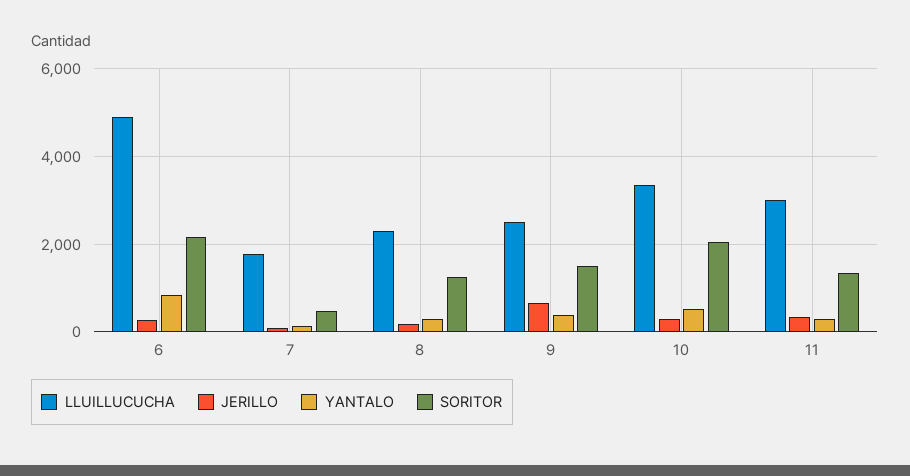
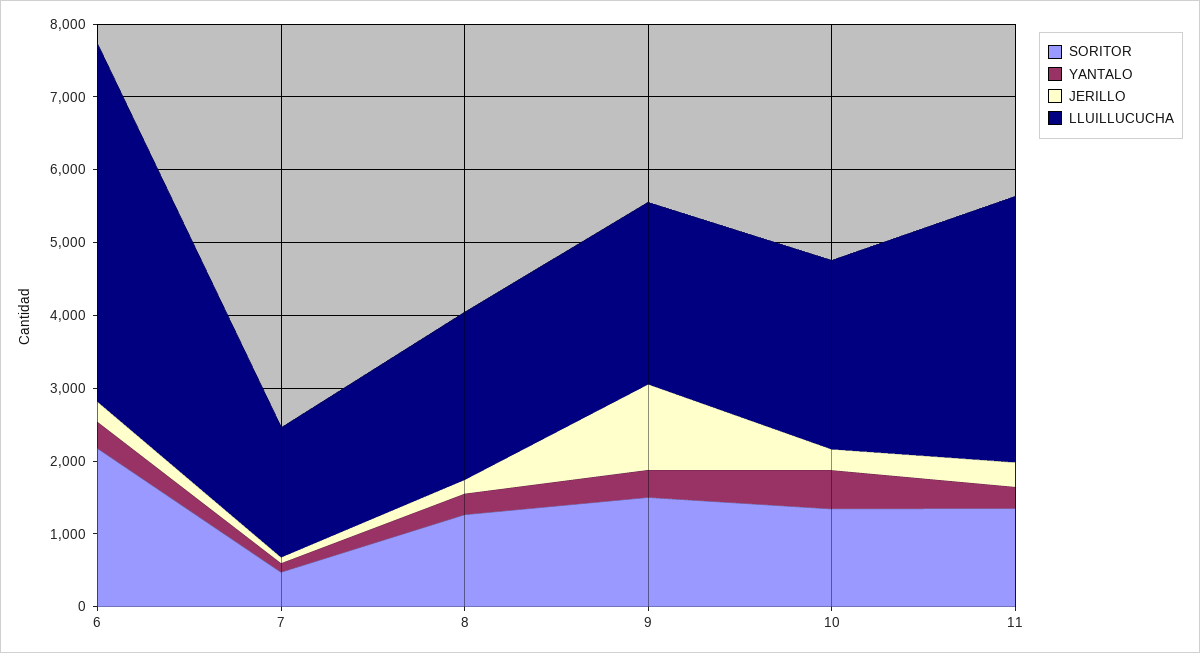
YANTALO, 6: 800 -> 400
JERILLO, 9: 600 -> 1200
LLUILLUCUCHA, 10: 3400 -> 2600
SORITOR, 10: 2000 -> 1400
LLUILLUCUCHA, 11: 3000 -> 3600

